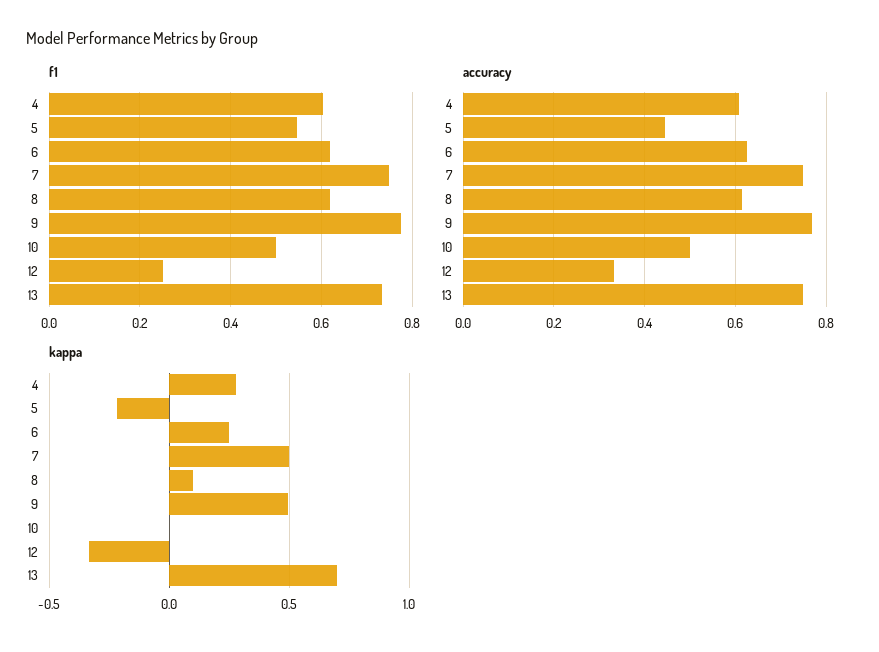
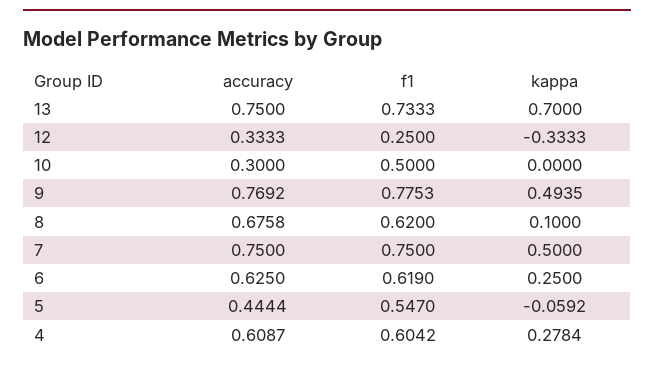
accuracy, 8: 0.62 -> 0.6758
accuracy, 10: 0.5 -> 0.3
kappa, 5: -0.2 -> -0.0592

